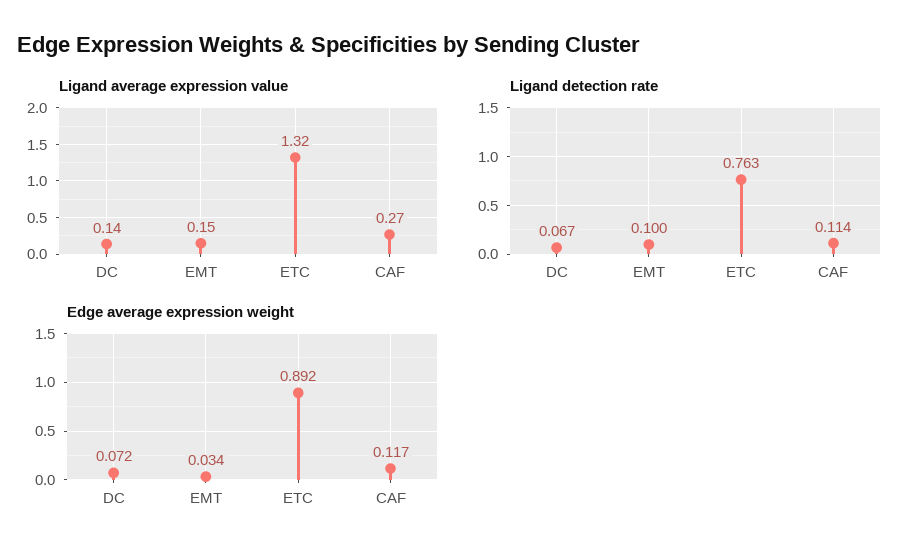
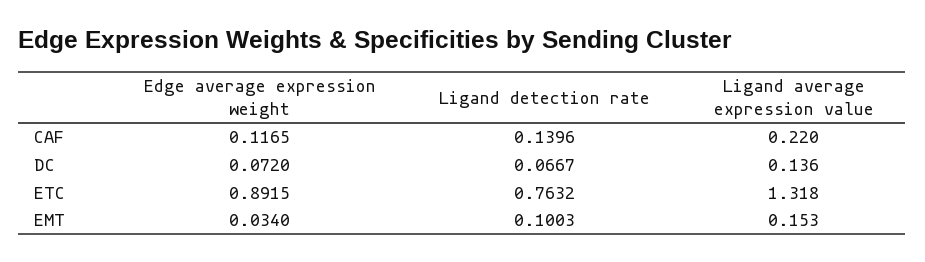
Ligand average expression value, CAF: 0.27 -> 0.22
Ligand detection rate, CAF: 0.114 -> 0.1396

